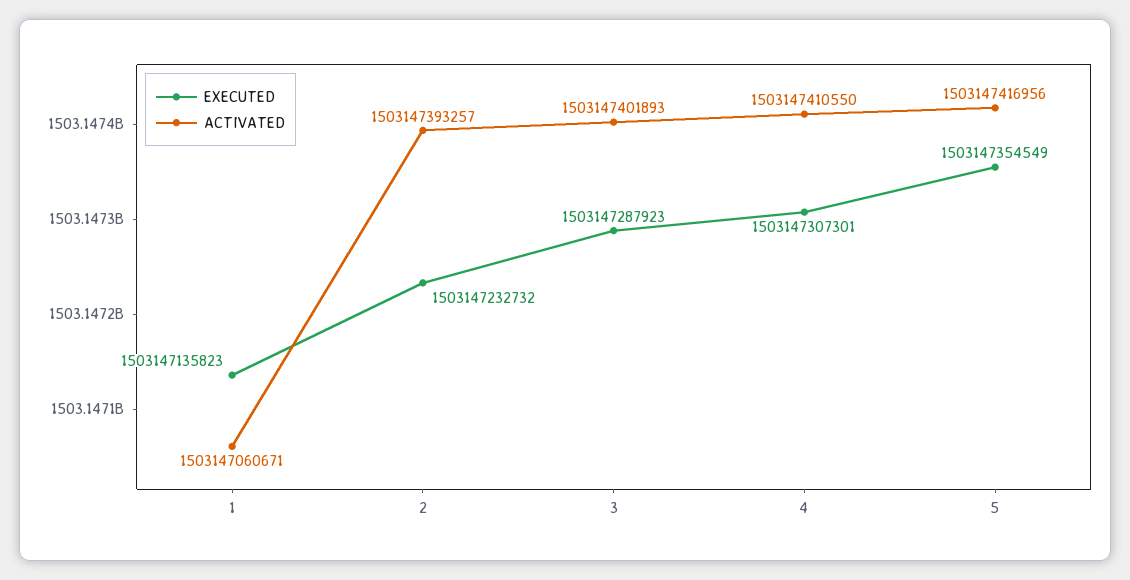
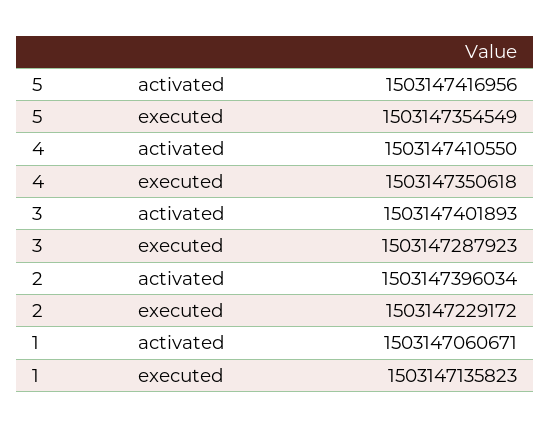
EXECUTED, 2: 1503147232732 -> 1503147229172
ACTIVATED, 2: 1503147393257 -> 1503147396034
EXECUTED, 4: 1503147307301 -> 1503147350618

